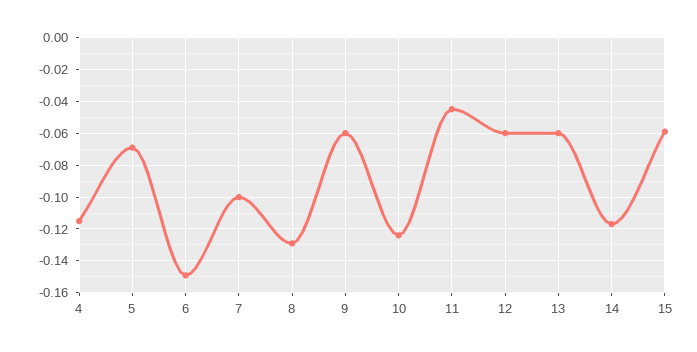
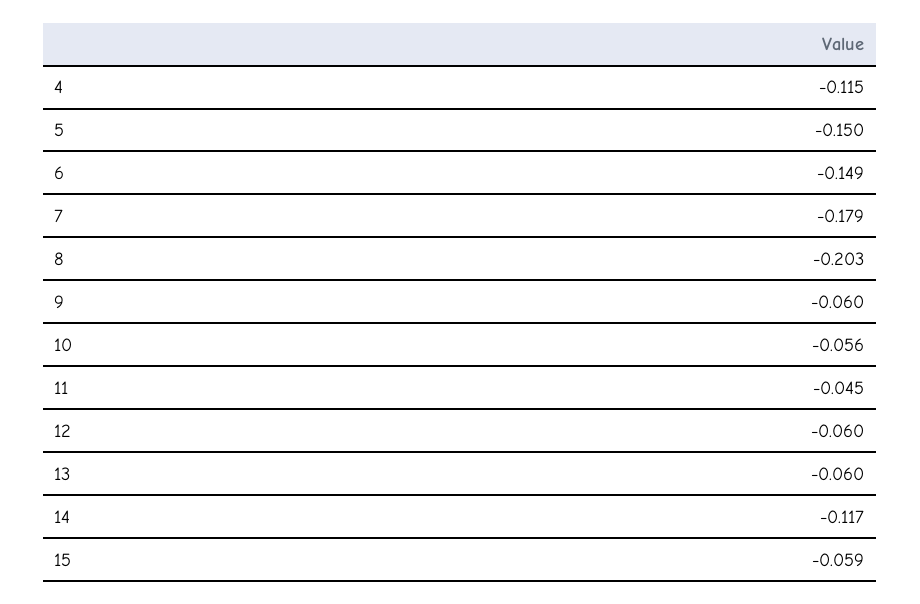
5: -0.07 -> -0.15
7: -0.1 -> -0.179
8: -0.13 -> -0.203
10: -0.125 -> -0.056

